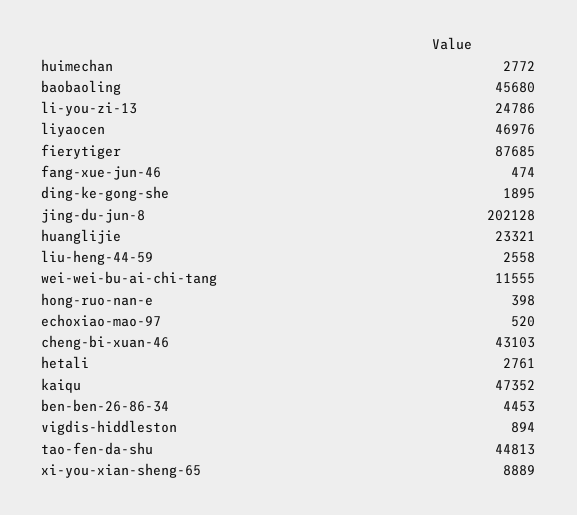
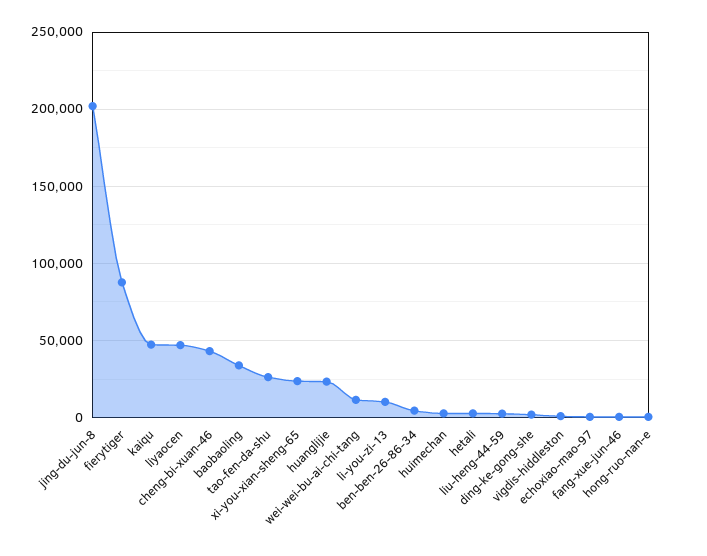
baobaoling: 45680 -> 35000
li-you-zi-13: 24786 -> 10000
tao-fen-da-shu: 44813 -> 25000
xi-you-xian-sheng-65: 8889 -> 25000

